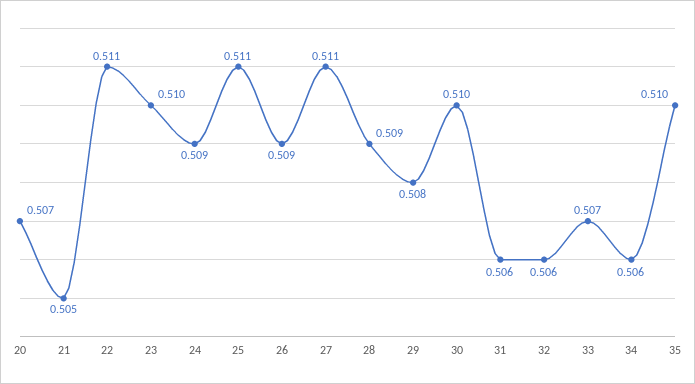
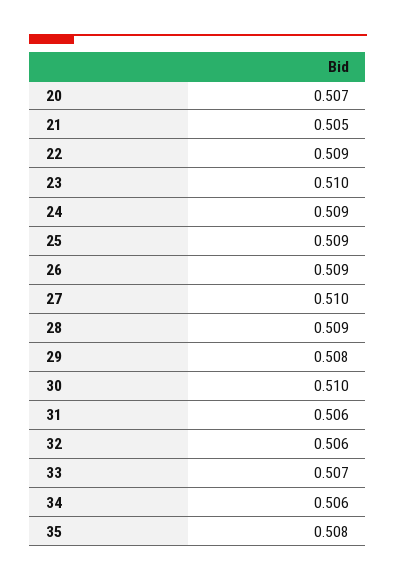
22: 0.511 -> 0.509
25: 0.511 -> 0.509
27: 0.511 -> 0.51
35: 0.51 -> 0.508

